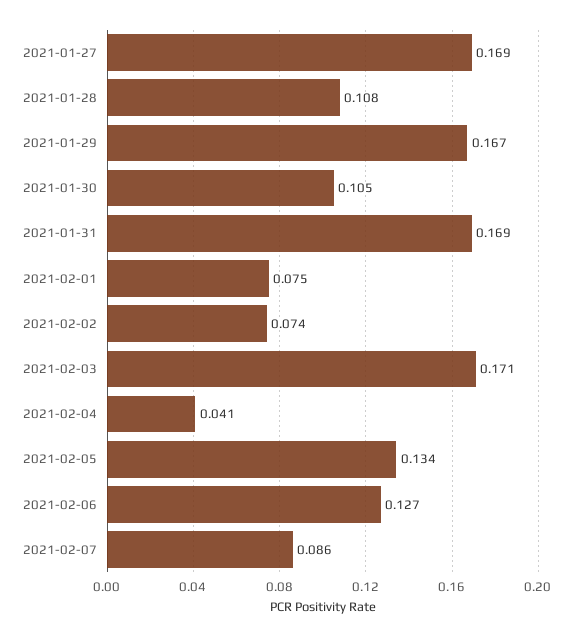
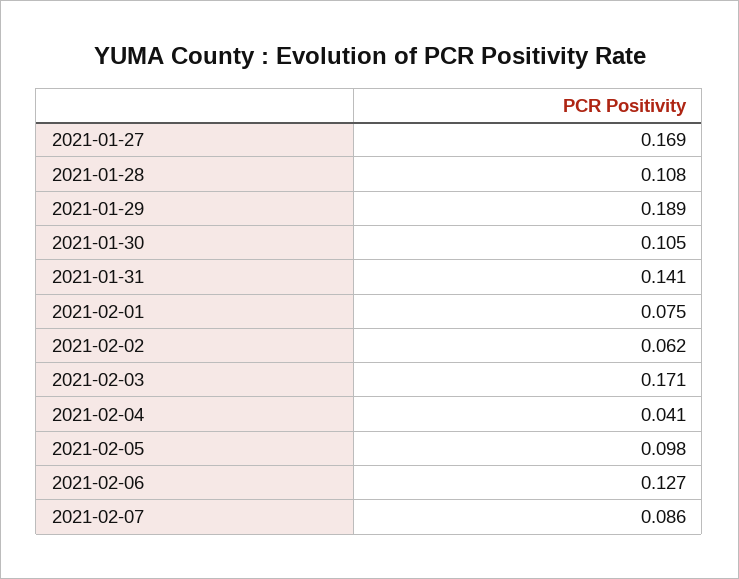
2021-01-29: 0.167 -> 0.189
2021-01-31: 0.169 -> 0.141
2021-02-02: 0.074 -> 0.062
2021-02-05: 0.134 -> 0.098

